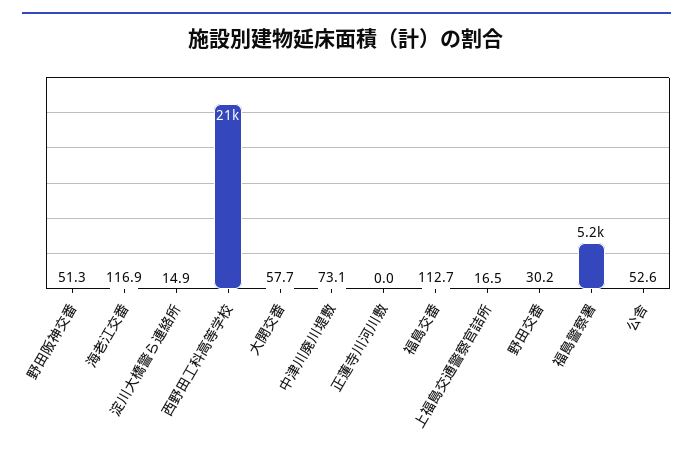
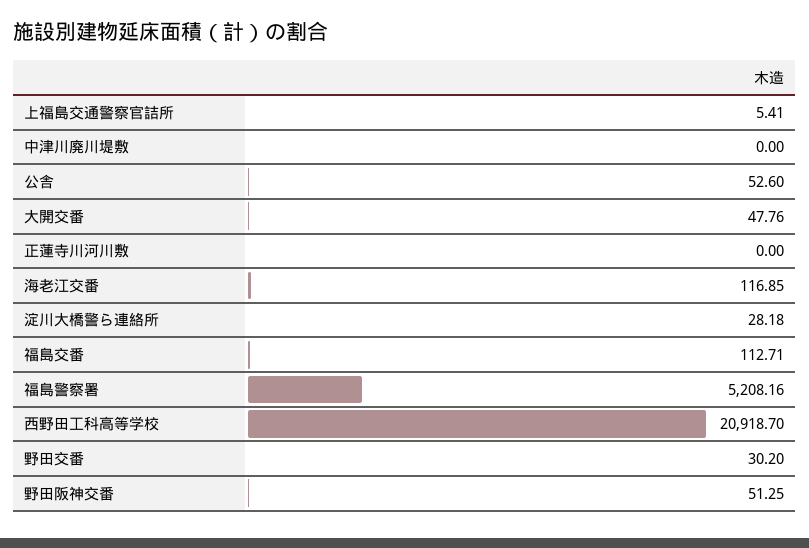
淀川大橋警ら連絡所: 14.9 -> 28.18
大開交番: 57.7 -> 47.76
中津川廃川堤敷: 73.1 -> 0
上福島交通警察官詰所: 16.5 -> 5.41

